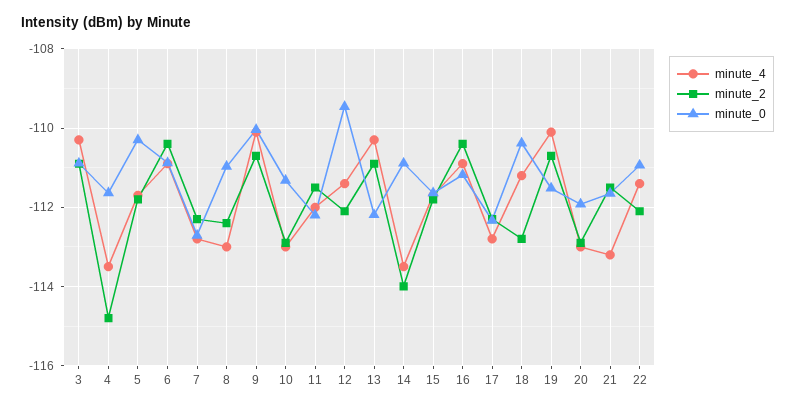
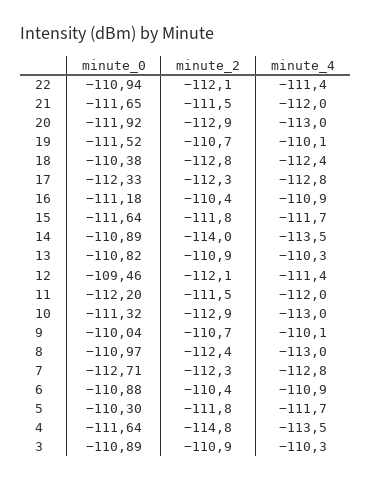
minute_0, 13: -112.2 -> -110.82
minute_4, 18: -111.2 -> -112.4
minute_4, 21: -113.2 -> -112

